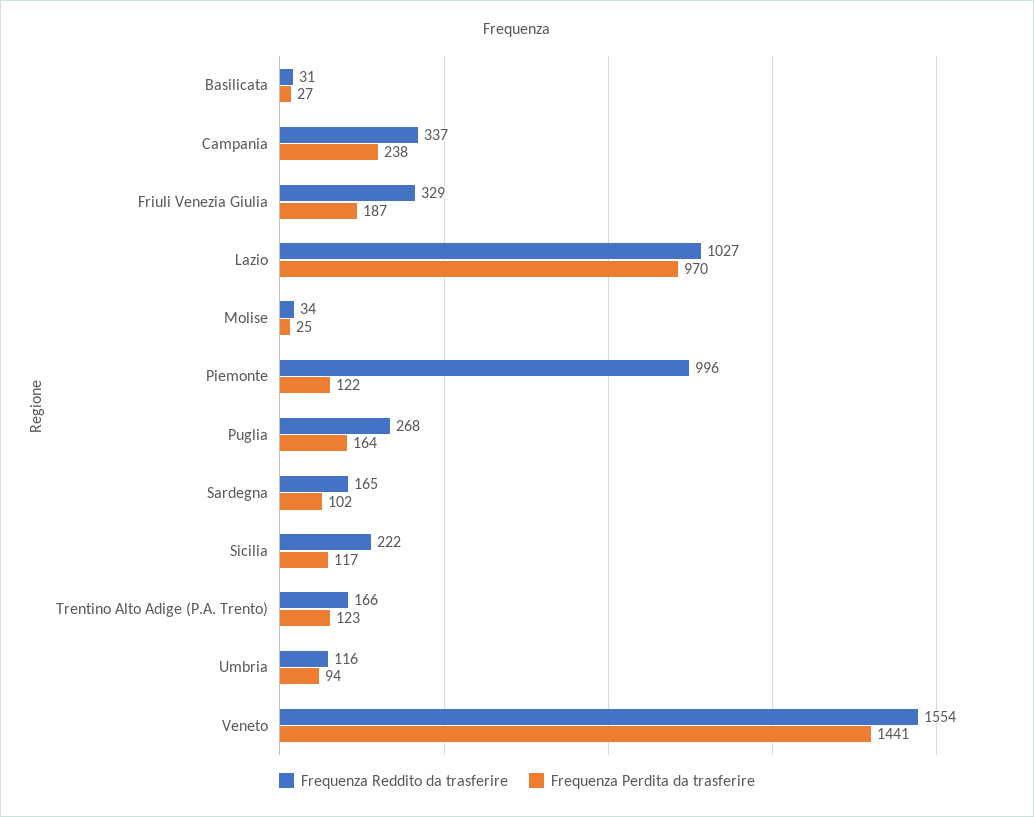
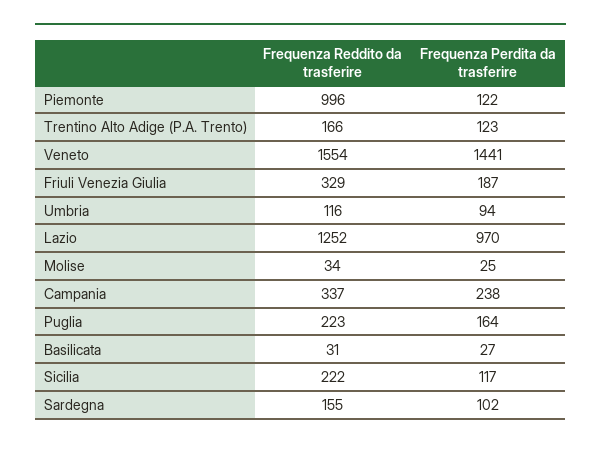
Frequenza Reddito da trasferire, Lazio: 1027 -> 1252
Frequenza Reddito da trasferire, Puglia: 268 -> 223
Frequenza Reddito da trasferire, Sardegna: 165 -> 155

